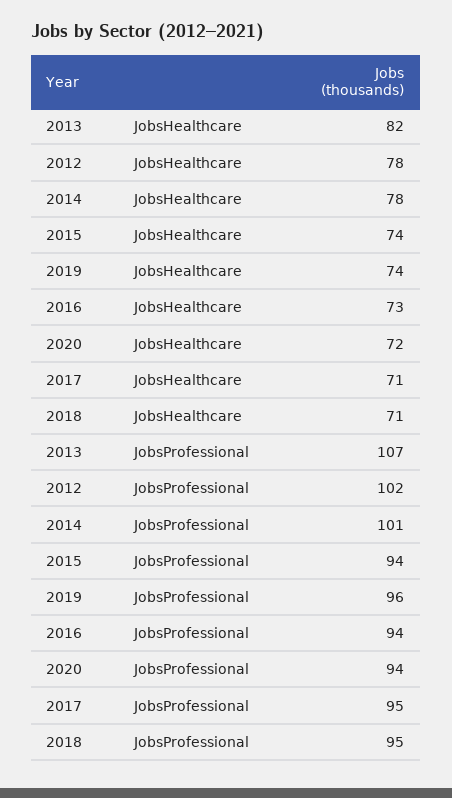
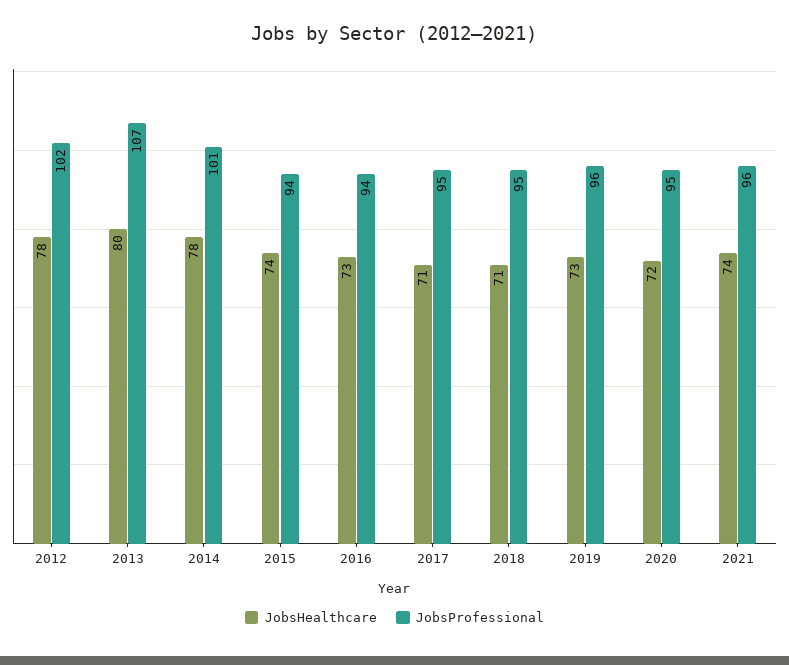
JobsHealthcare, 2013: 82 -> 80
JobsHealthcare, 2019: 74 -> 73
JobsProfessional, 2020: 94 -> 95
JobsHealthcare, 2021: none -> 74
JobsProfessional, 2021: none -> 96

